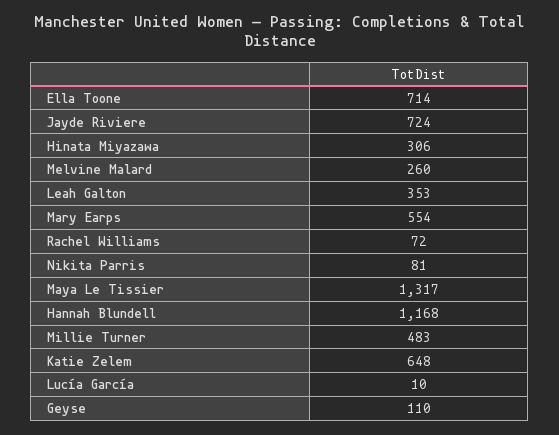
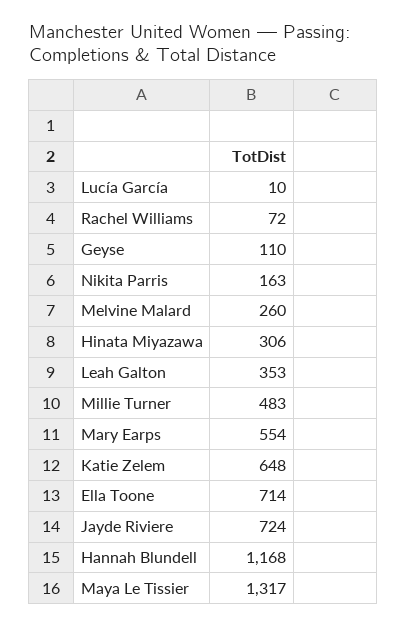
Nikita Parris: 81 -> 163

